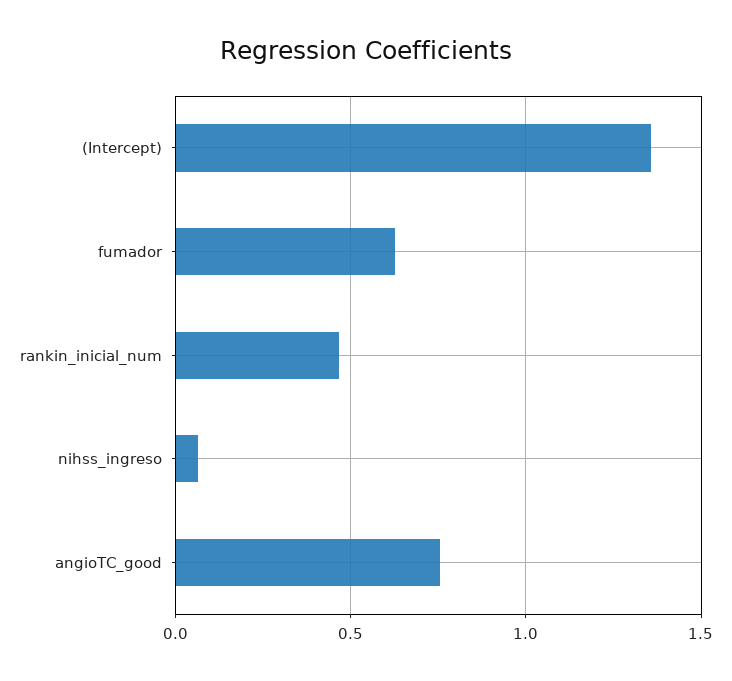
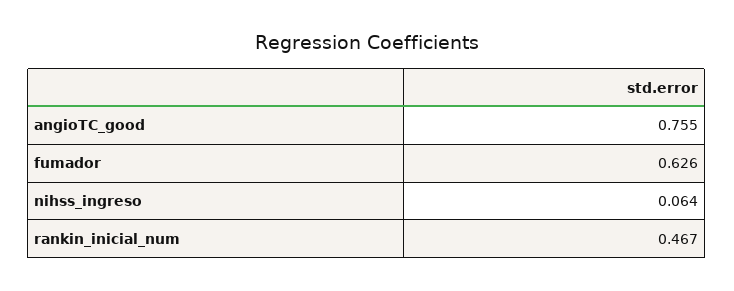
(Intercept): 1.35 -> none

